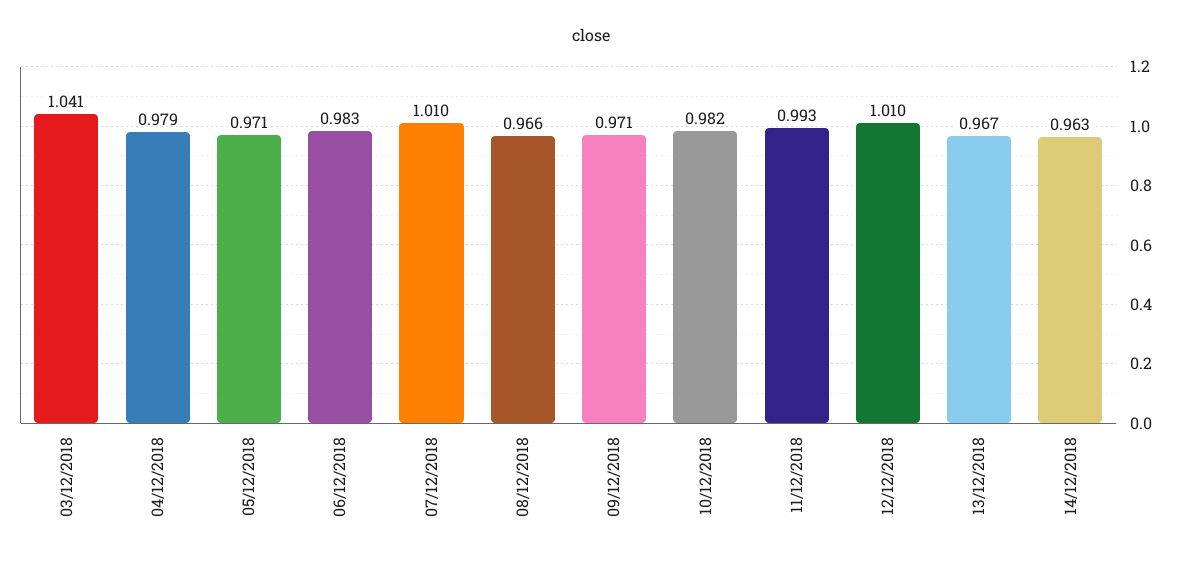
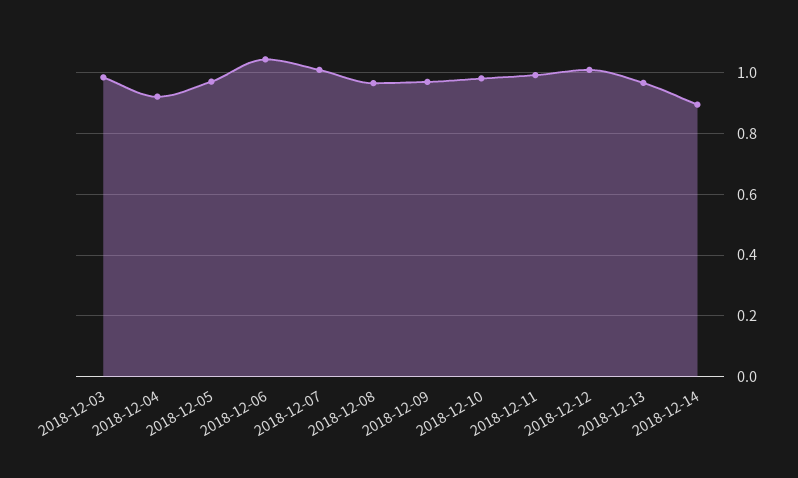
03/12/2018: 1.041 -> 0.98
04/12/2018: 0.979 -> 0.92
06/12/2018: 0.983 -> 1.04
14/12/2018: 0.963 -> 0.9

